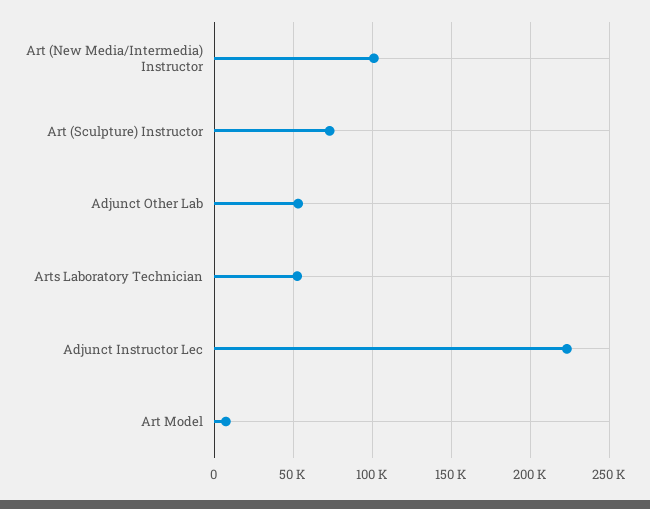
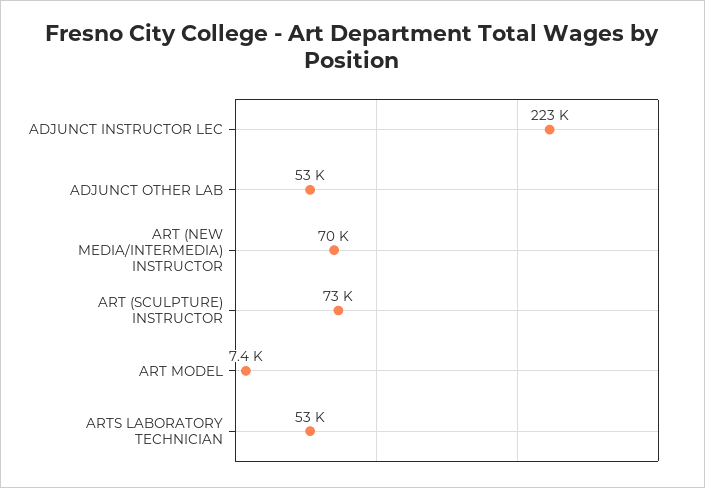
Art (New Media/Intermedia) Instructor: 100000 -> 70000

